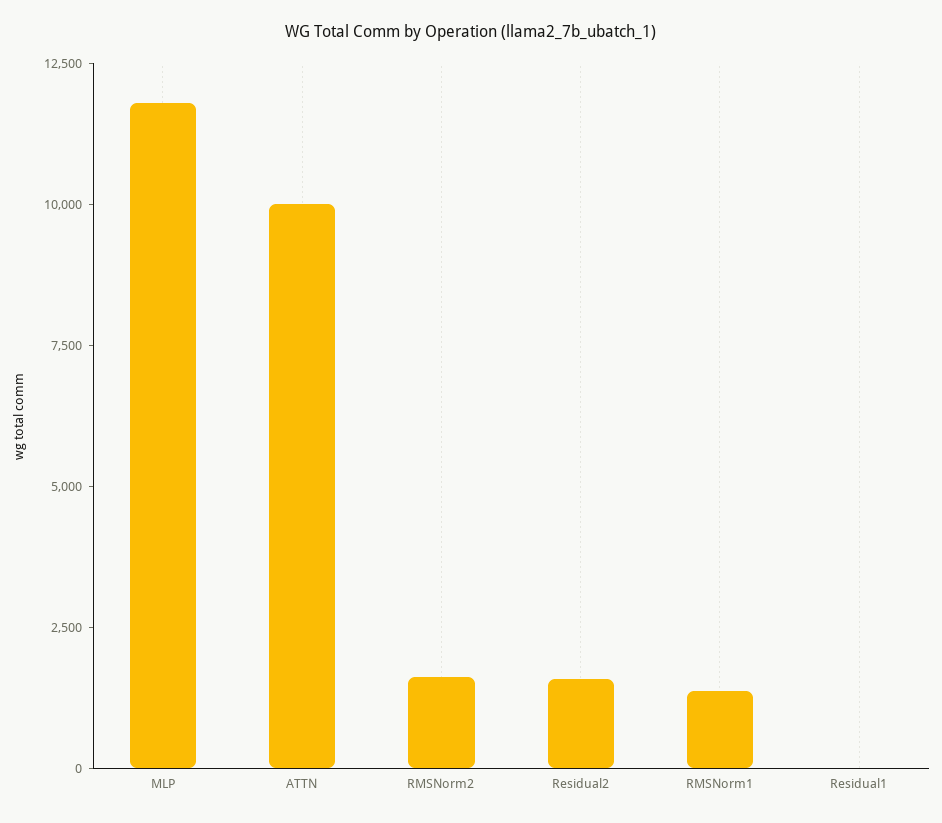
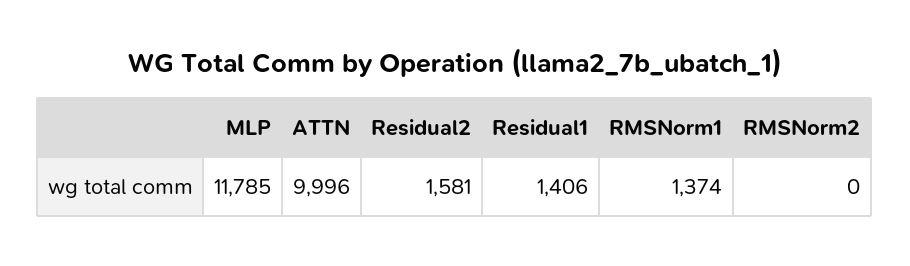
RMSNorm2: 1500 -> 0
Residual1: 0 -> 1406

